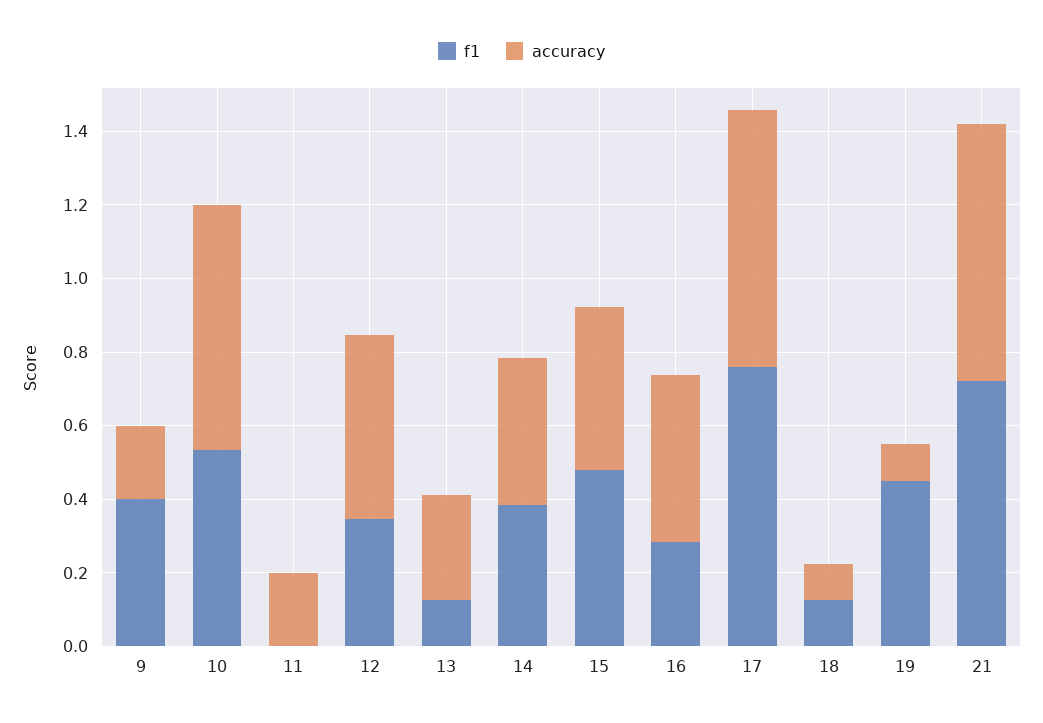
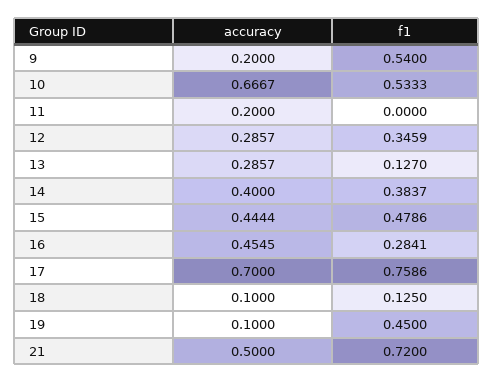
f1, 9: 0.4 -> 0.54
accuracy, 12: 0.5 -> 0.2857
accuracy, 21: 0.7 -> 0.5

